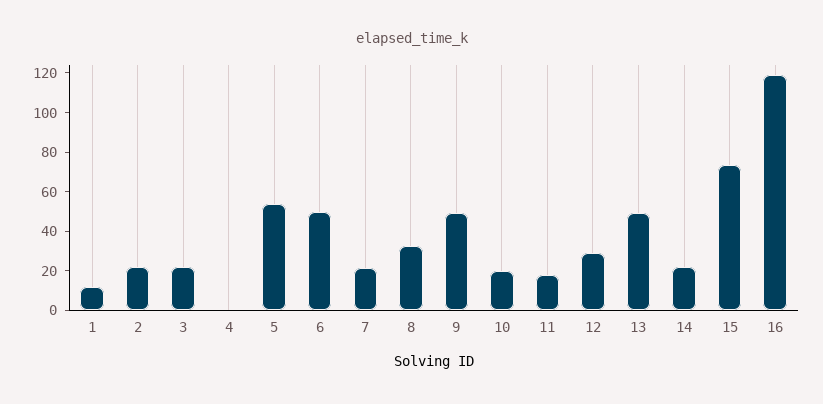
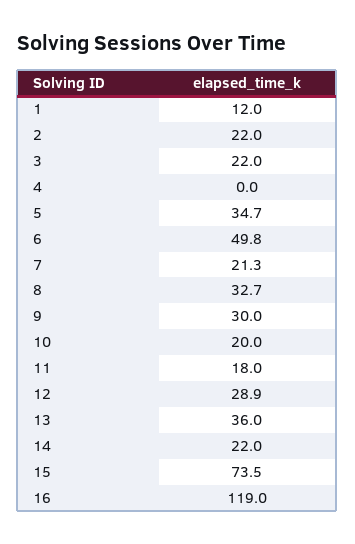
5: 55 -> 34.7
9: 50 -> 30
13: 50 -> 36

